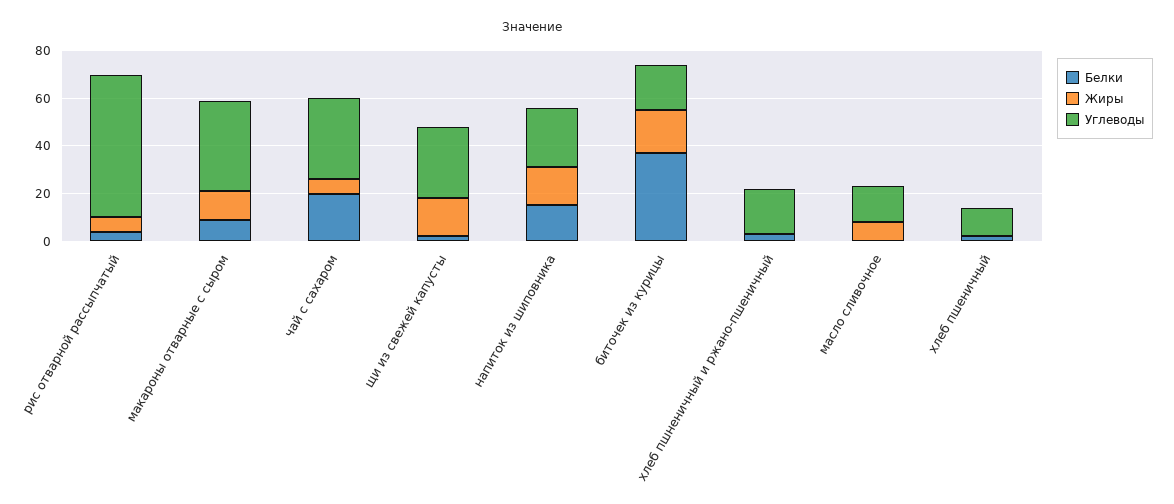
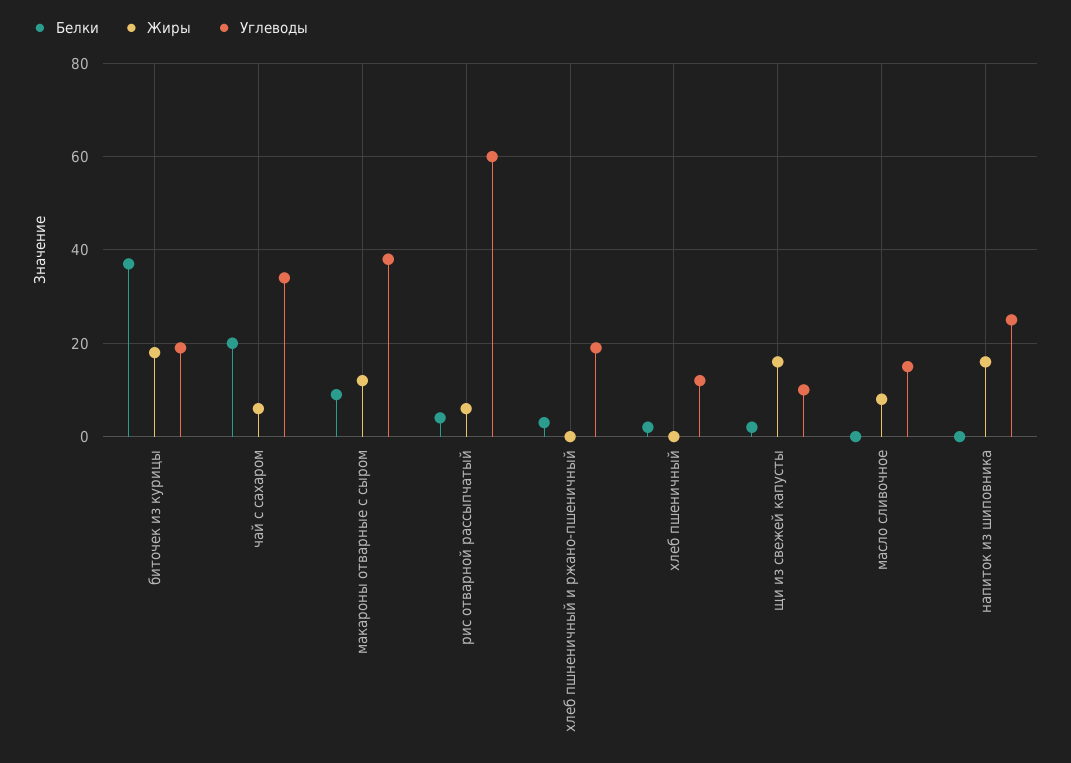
Углеводы, щи из свежей капусты: 30 -> 10
Белки, напиток из шиповника: 15 -> 0

